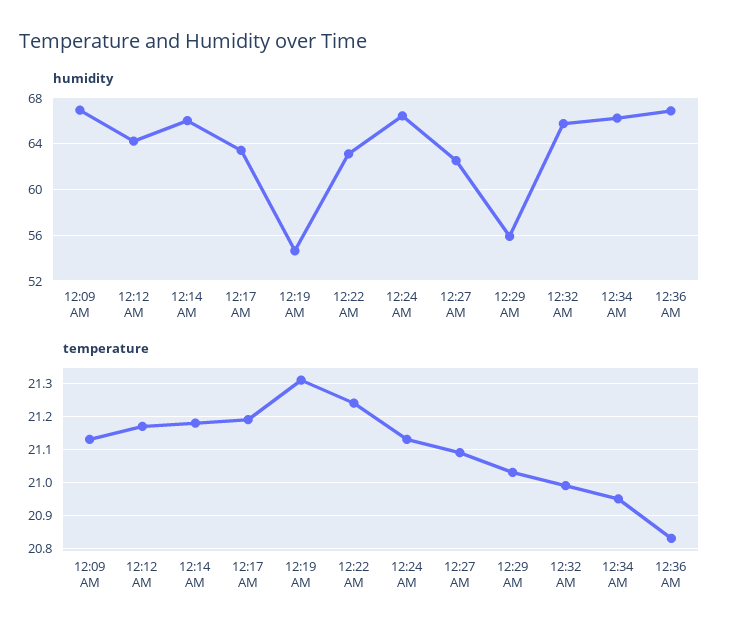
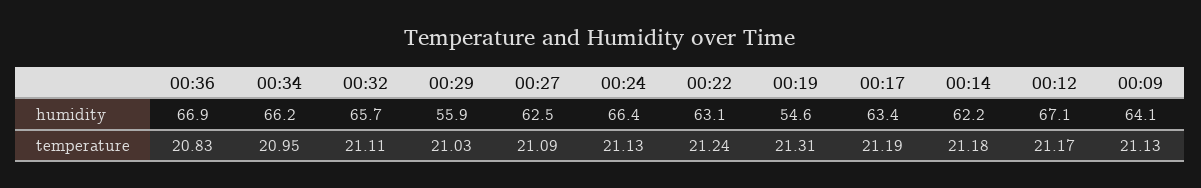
humidity, 12:09 AM: 67 -> 64.1
humidity, 12:12 AM: 64 -> 67.1
humidity, 12:14 AM: 66 -> 62.2
temperature, 12:32 AM: 21 -> 21.11

